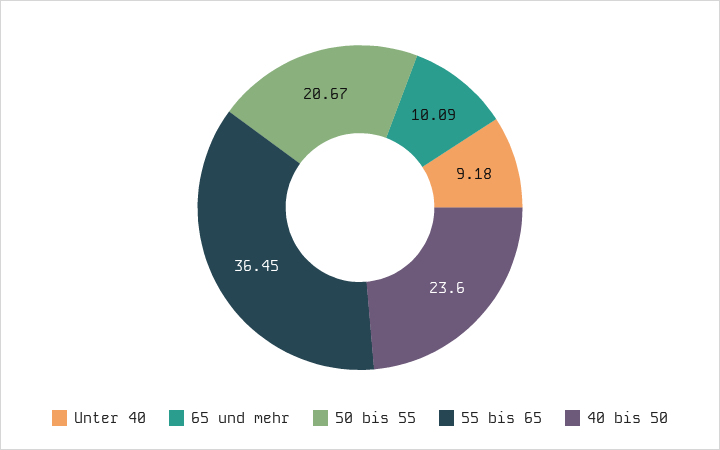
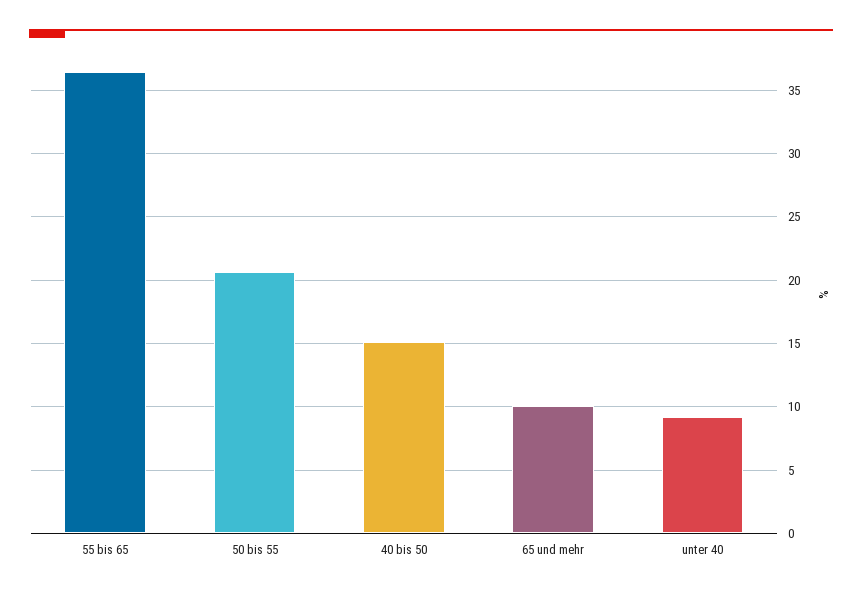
40 bis 50: 23.6 -> 15

